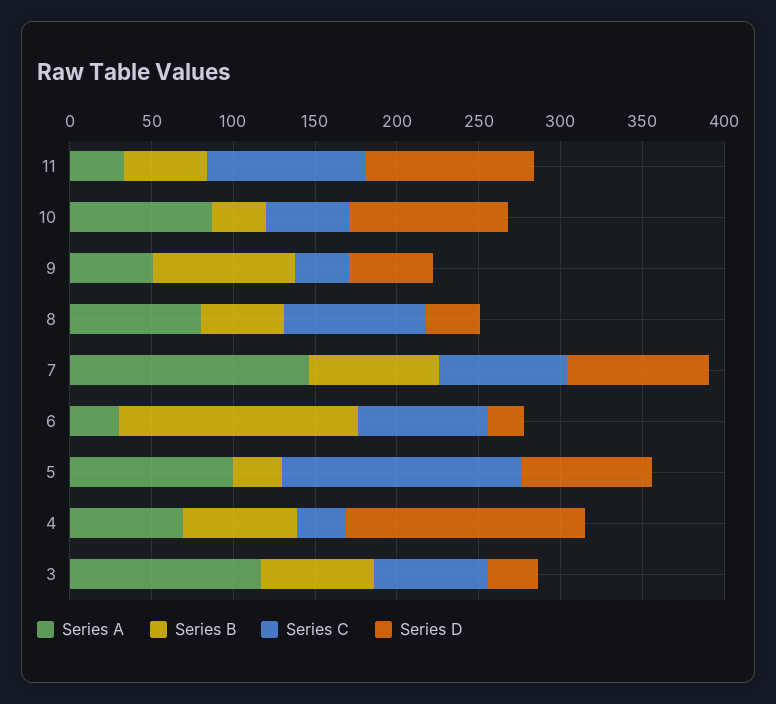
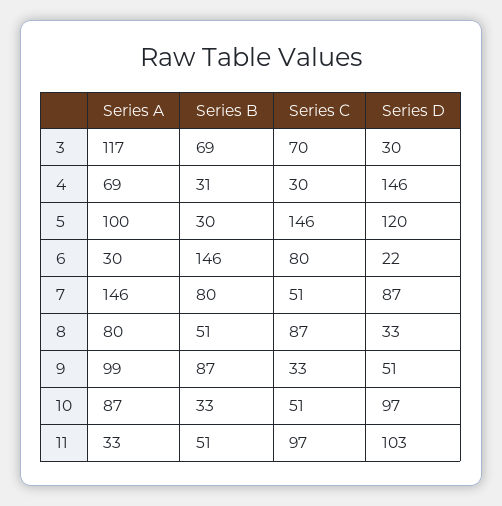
Series A, 9: 50 -> 99
Series C, 7: 80 -> 51
Series D, 5: 80 -> 120
Series B, 4: 70 -> 31

